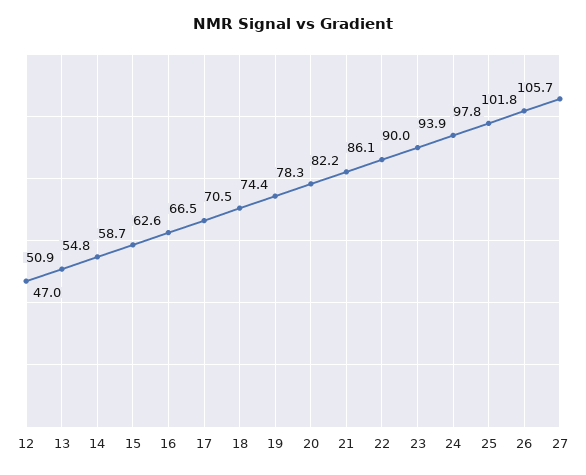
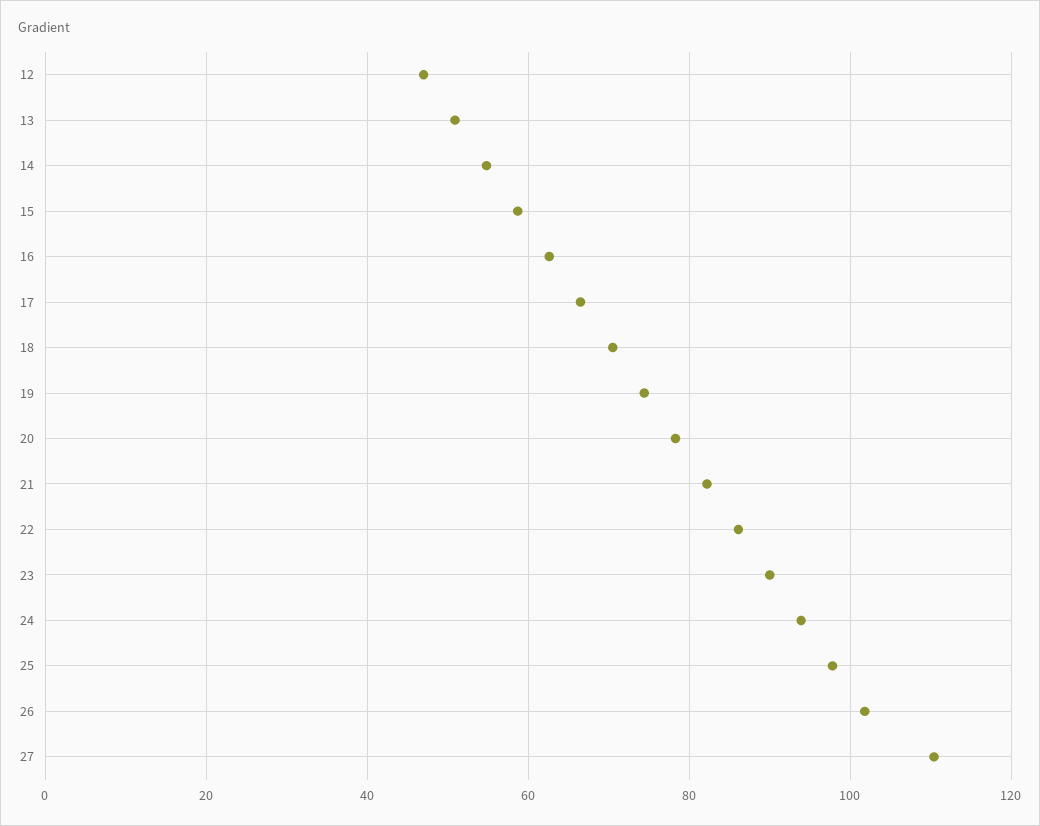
27: 105.7 -> 110

